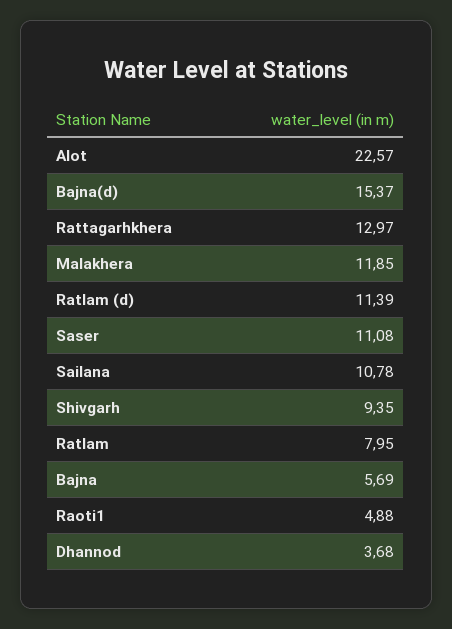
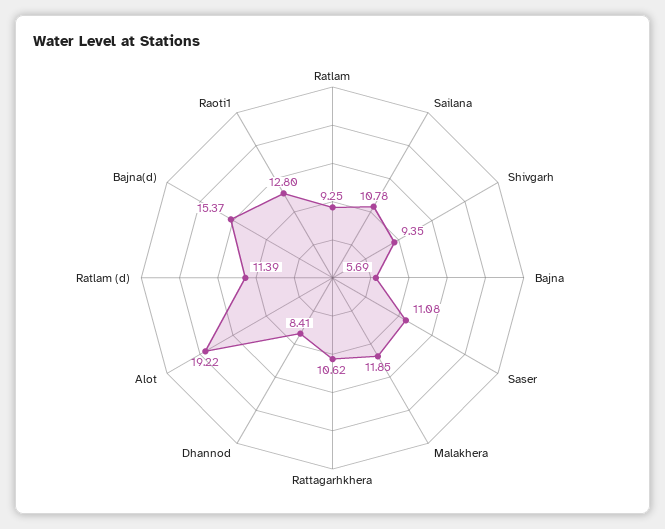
Alot: 22.57 -> 19.22
Rattagarhkhera: 12.97 -> 10.62
Ratlam: 7.95 -> 9.25
Raoti1: 4.88 -> 12.8
Dhannod: 3.68 -> 8.41

